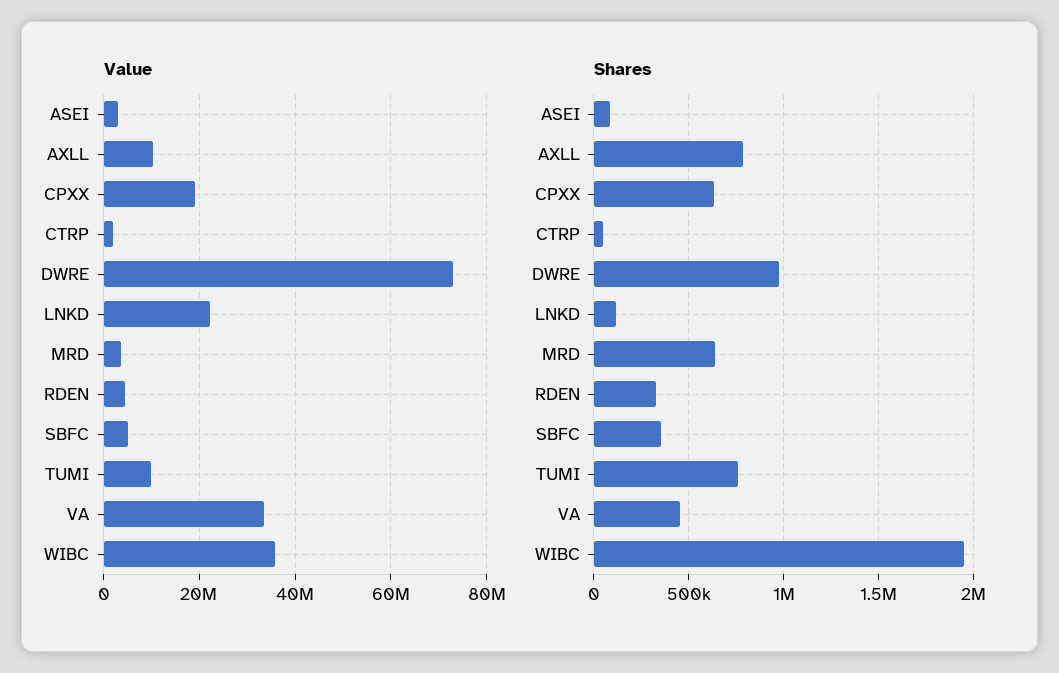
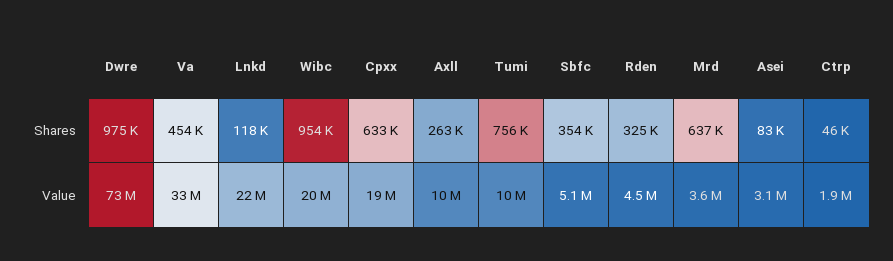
Value, WIBC: 36000000 -> 20000000
Shares, AXLL: 800000 -> 263000
Shares, WIBC: 1950000 -> 954000

